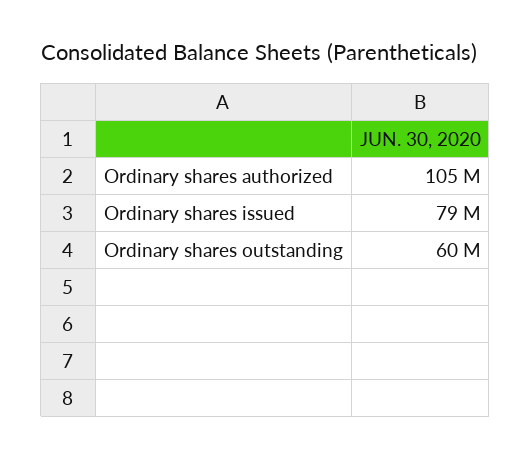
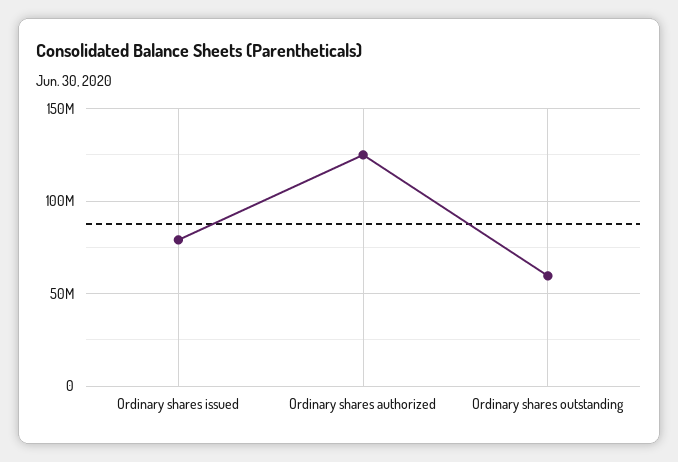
Ordinary shares authorized: 105000000 -> 125000000

